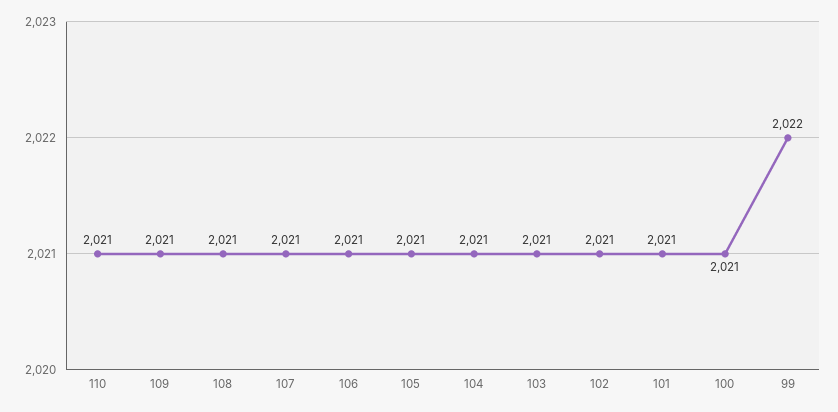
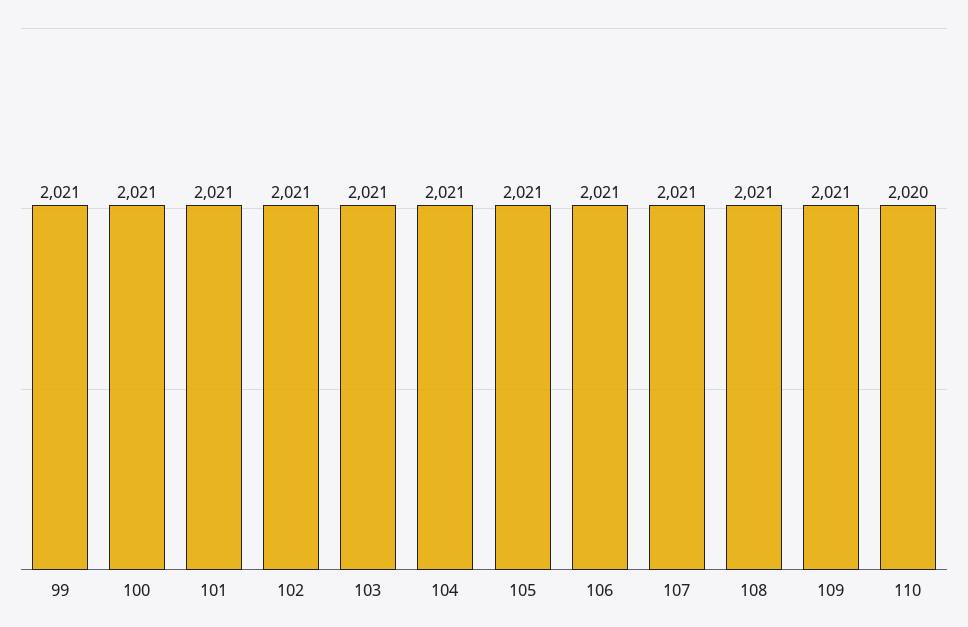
110: 2021 -> 2020
99: 2022 -> 2021

